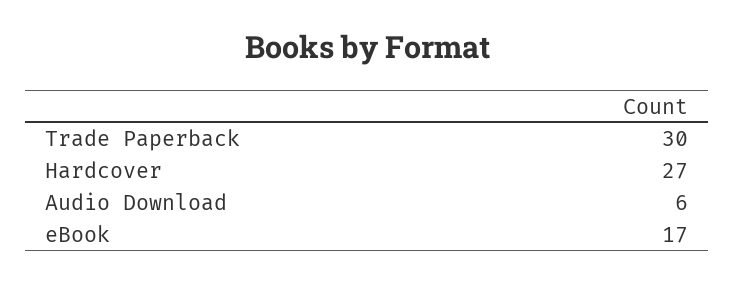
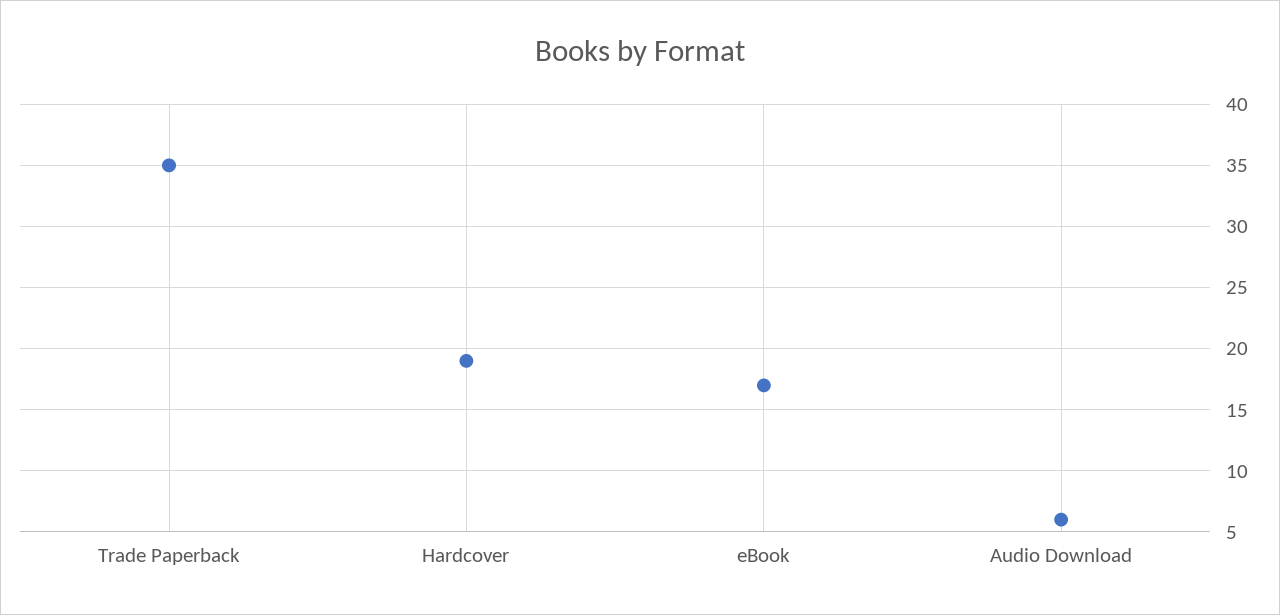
Trade Paperback: 30 -> 35
Hardcover: 27 -> 19

